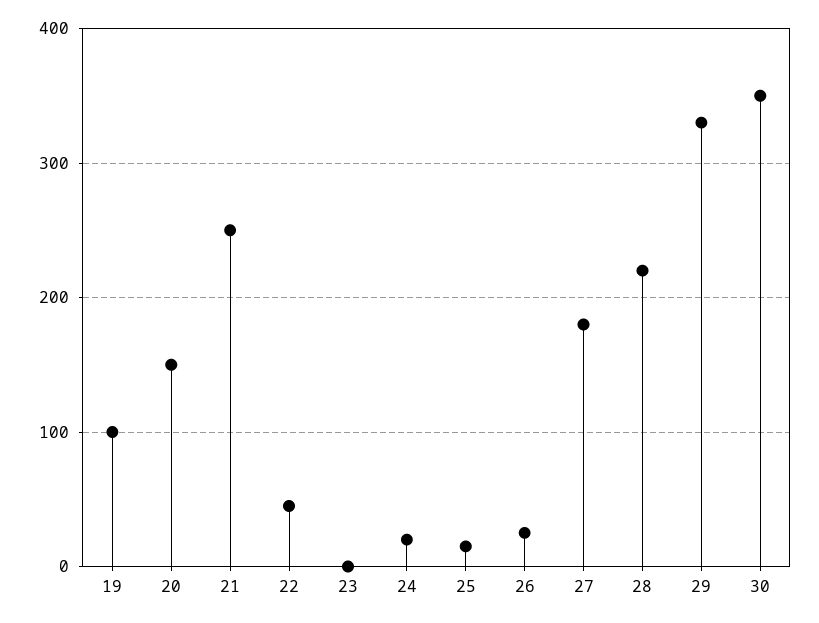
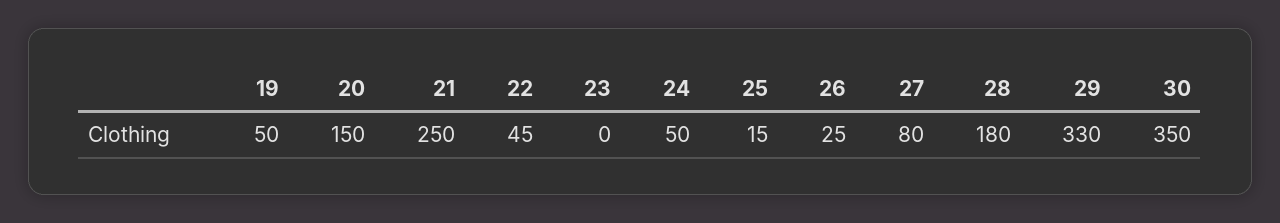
19: 100 -> 50
24: 20 -> 50
27: 180 -> 80
28: 220 -> 180

